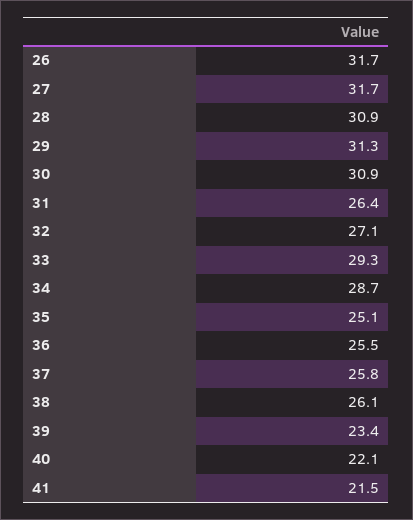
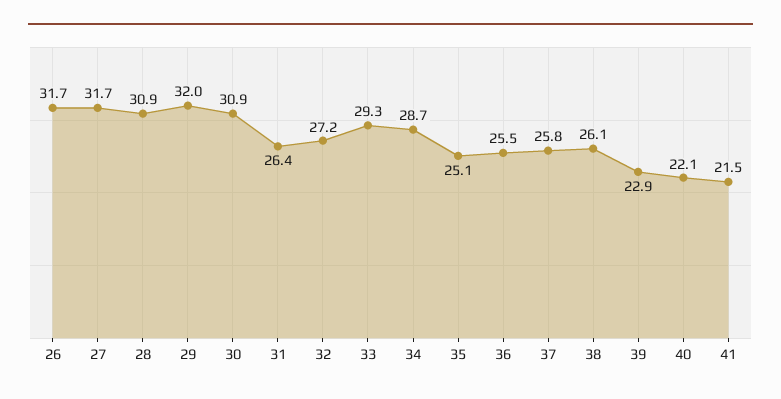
29: 31.3 -> 32
32: 27.1 -> 27.2
39: 23.4 -> 22.9

